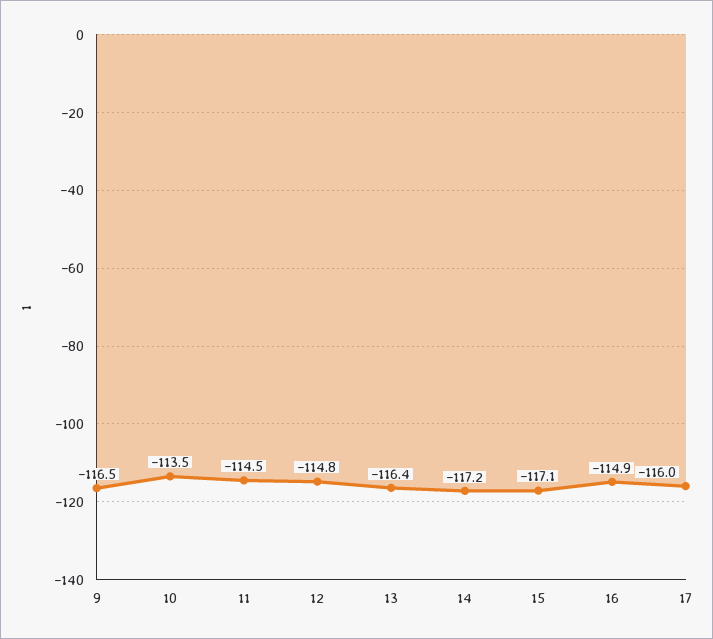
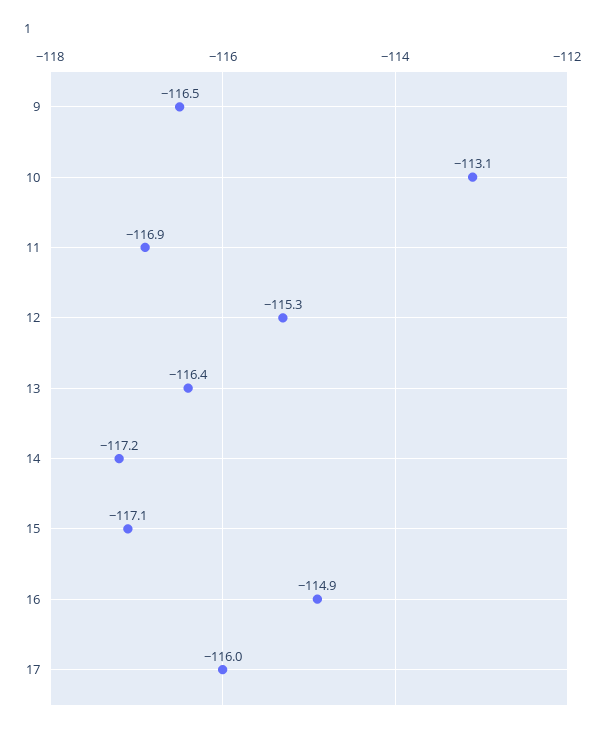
10: -113.5 -> -113.1
11: -114.5 -> -116.9
12: -114.8 -> -115.3

